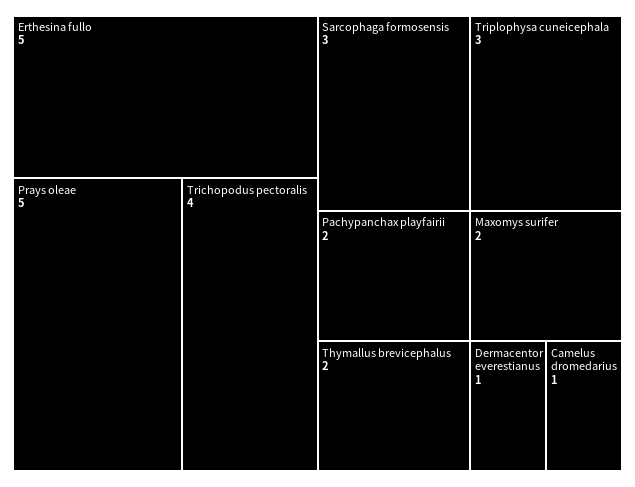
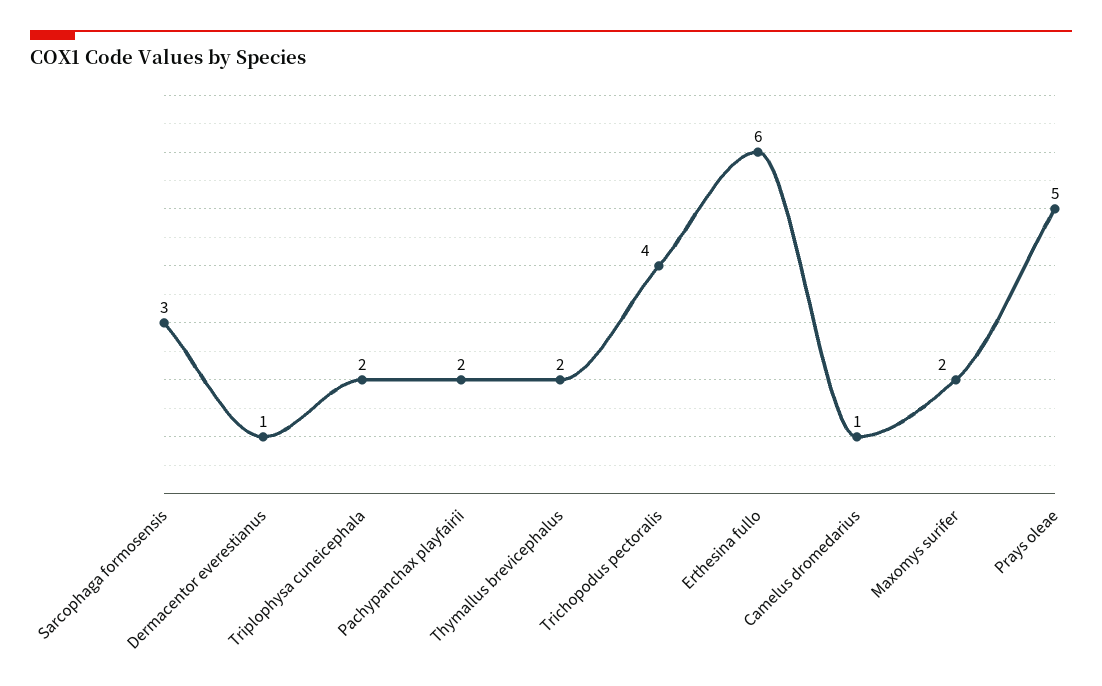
Erthesina fullo: 5 -> 6
Triplophysa cuneicephala: 3 -> 2

